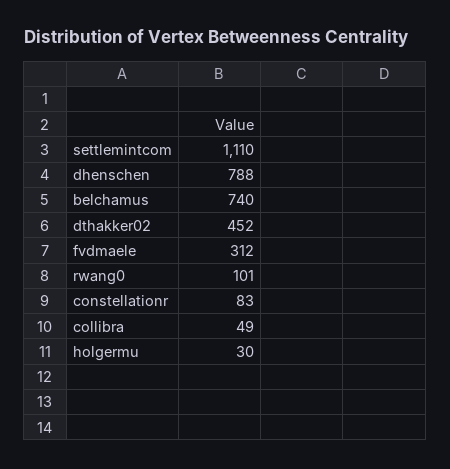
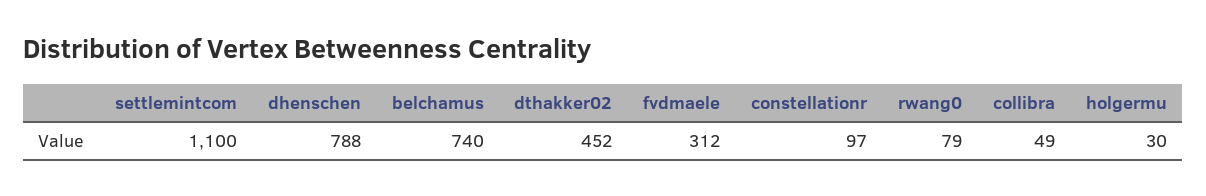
settlemintcom: 1110 -> 1100
rwang0: 101 -> 79
constellationr: 83 -> 97

